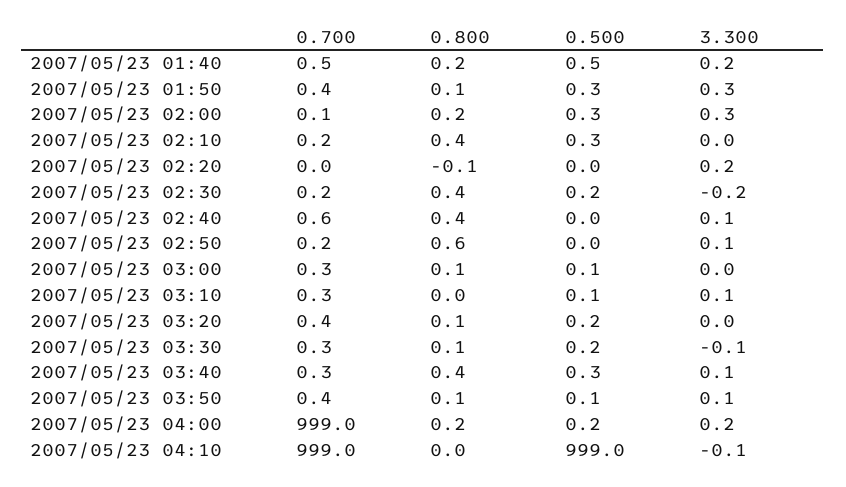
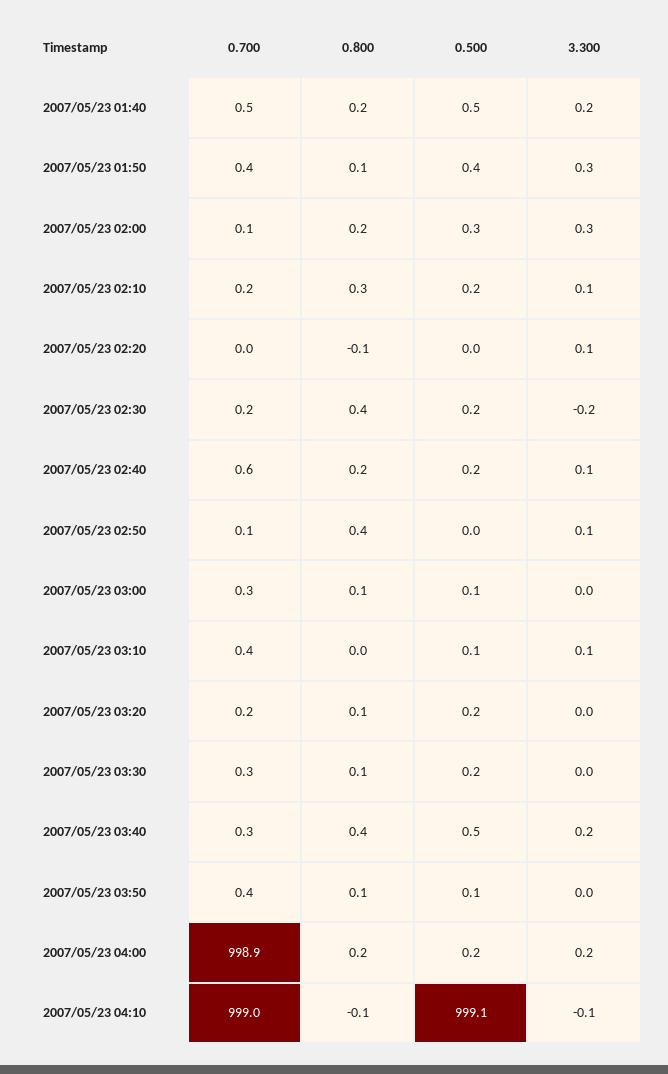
0.500, 2007/05/23 01:50: 0.3 -> 0.4
0.800, 2007/05/23 02:10: 0.4 -> 0.3
0.500, 2007/05/23 02:10: 0.3 -> 0.2
3.300, 2007/05/23 02:10: 0 -> 0.1
3.300, 2007/05/23 02:20: 0.2 -> 0.1
0.800, 2007/05/23 02:40: 0.4 -> 0.2
0.500, 2007/05/23 02:40: 0 -> 0.2
0.700, 2007/05/23 02:50: 0.2 -> 0.1
0.800, 2007/05/23 02:50: 0.6 -> 0.4
0.700, 2007/05/23 03:10: 0.3 -> 0.4
0.700, 2007/05/23 03:20: 0.4 -> 0.2
3.300, 2007/05/23 03:30: -0.1 -> 0
0.500, 2007/05/23 03:40: 0.3 -> 0.5
3.300, 2007/05/23 03:40: 0.1 -> 0.2
3.300, 2007/05/23 03:50: 0.1 -> 0
0.700, 2007/05/23 04:00: 999 -> 998.9
0.800, 2007/05/23 04:10: 0 -> -0.1
0.500, 2007/05/23 04:10: 999 -> 999.1

